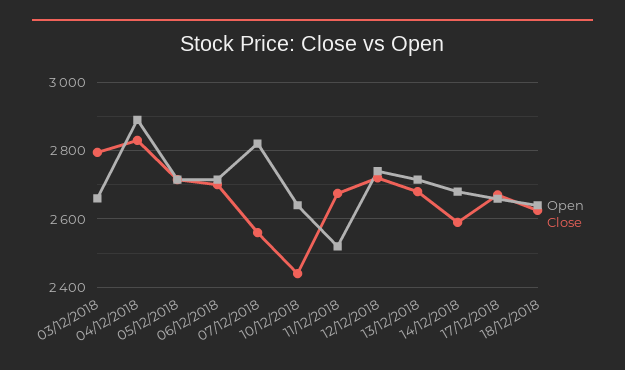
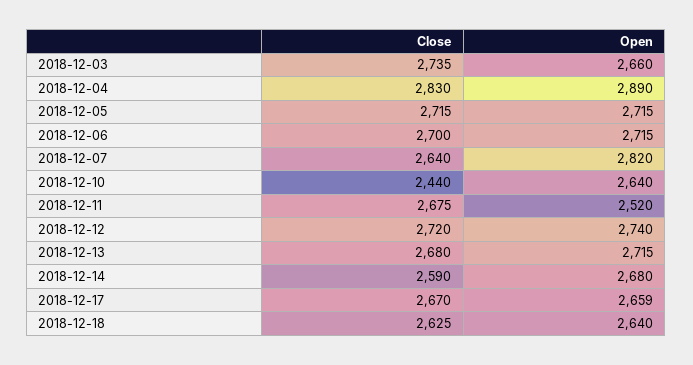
Close, 03/12/2018: 2800 -> 2735
Close, 07/12/2018: 2560 -> 2640

